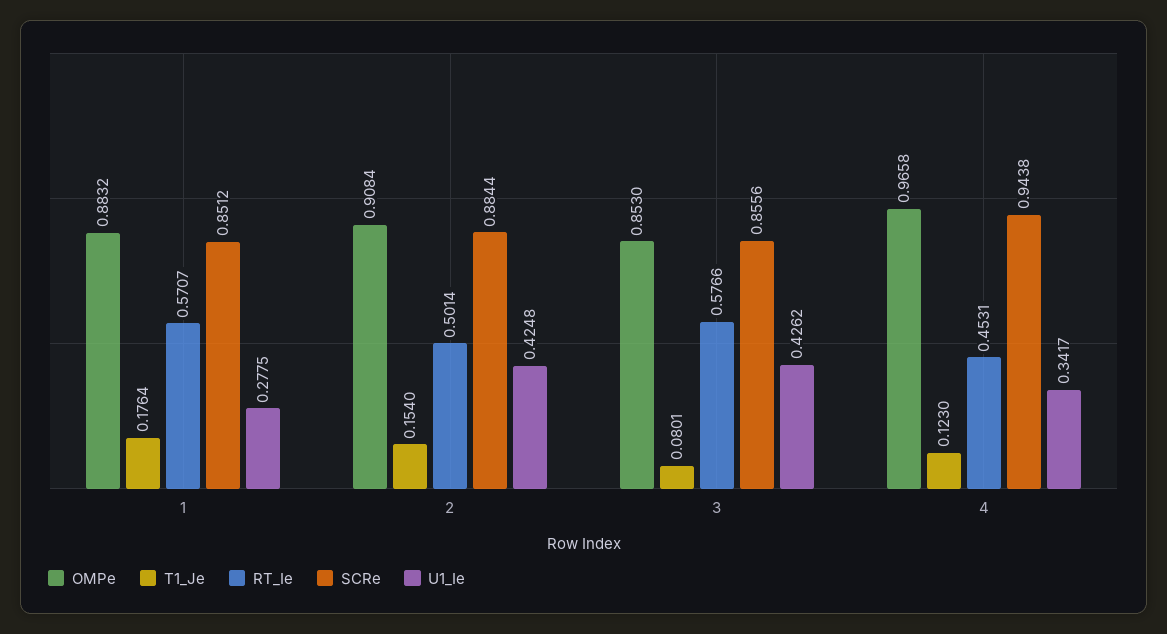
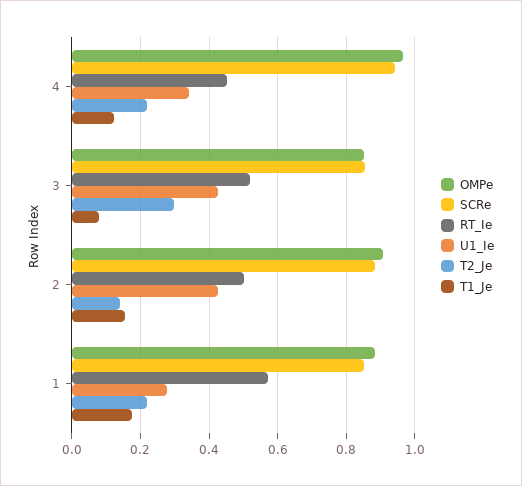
RT_Ie, 3: 0.5766 -> 0.52
T2_Je, 4: none -> 0.22
T2_Je, 3: none -> 0.3
T2_Je, 2: none -> 0.14
T2_Je, 1: none -> 0.22

